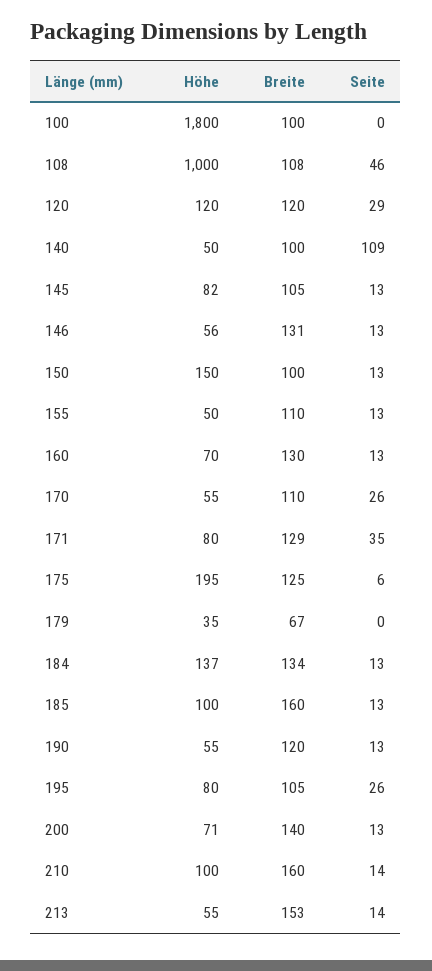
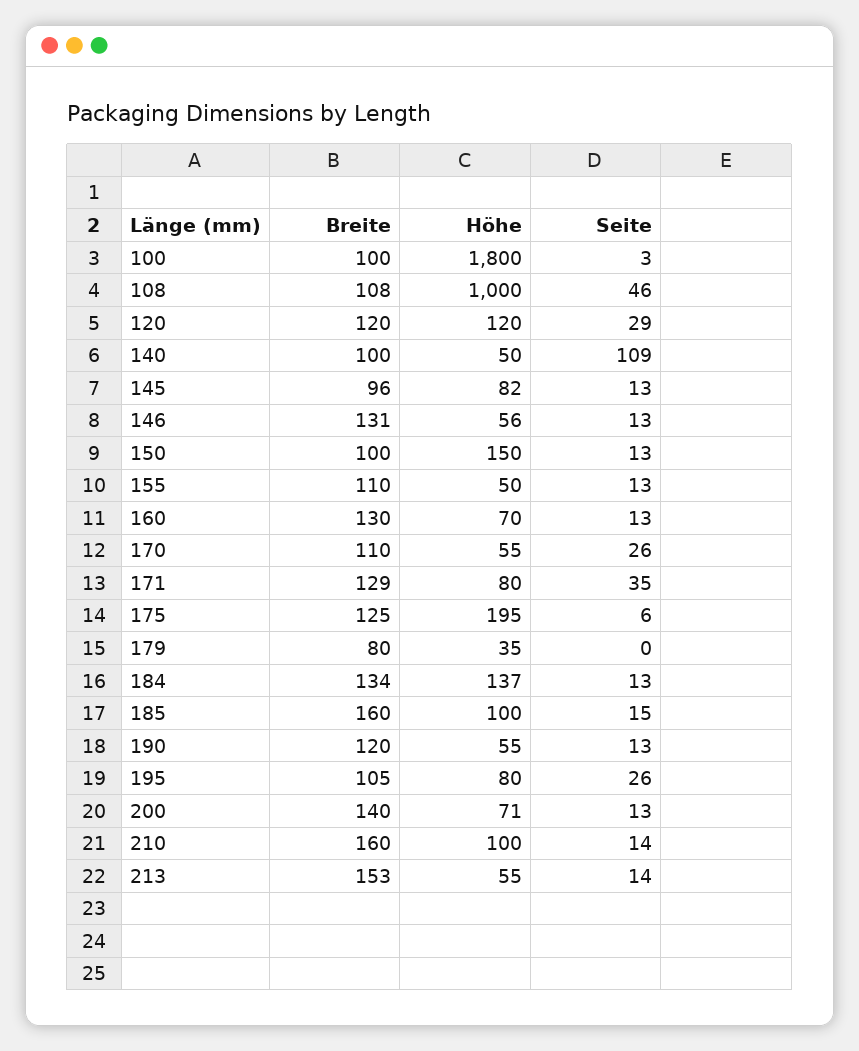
Seite, 100: 0 -> 3
Breite, 145: 105 -> 96
Breite, 179: 67 -> 80
Seite, 185: 13 -> 15

